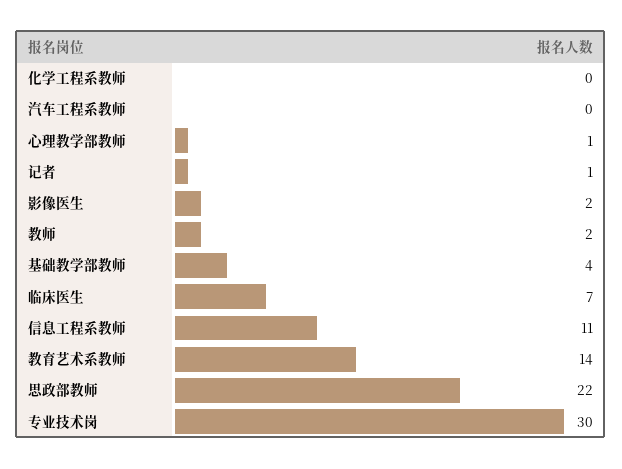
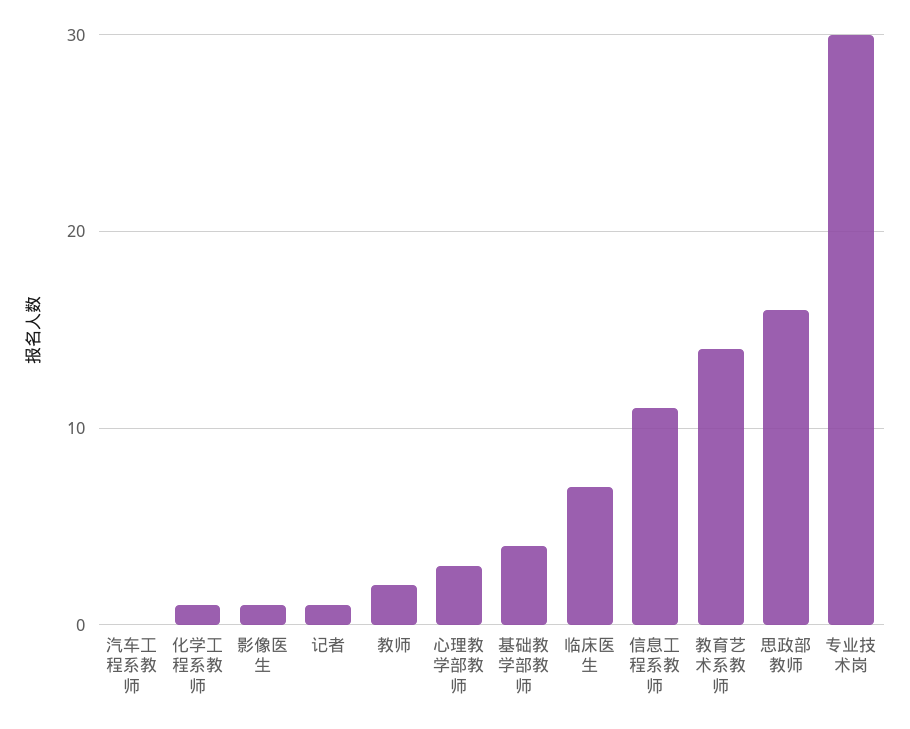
化学工程系教师: 0 -> 1
心理教学部教师: 1 -> 3
影像医生: 2 -> 1
思政部教师: 22 -> 16

